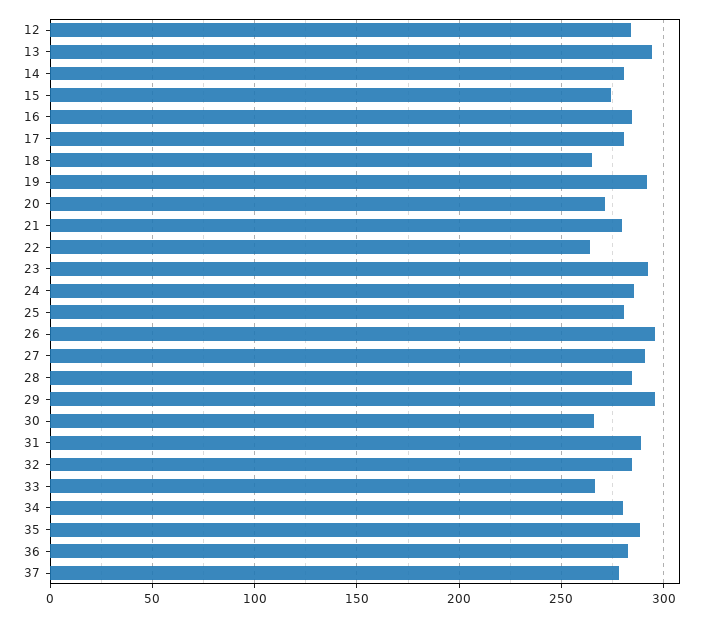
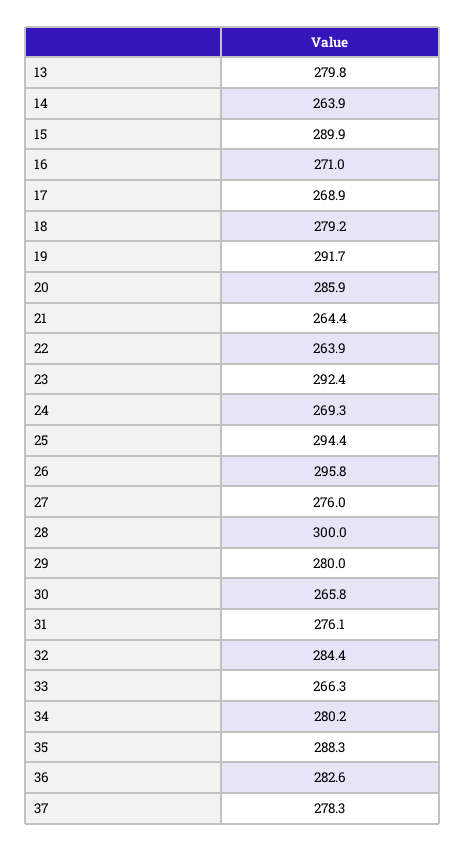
12: 285 -> none
13: 295 -> 279.8
14: 280 -> 263.9
15: 275 -> 289.9
16: 285 -> 271
17: 280 -> 268.9
18: 265 -> 279.2
20: 270 -> 285.9
21: 280 -> 264.4
24: 285 -> 269.3
25: 280 -> 294.4
27: 290 -> 276
28: 285 -> 300
29: 295 -> 280
31: 290 -> 276.1

